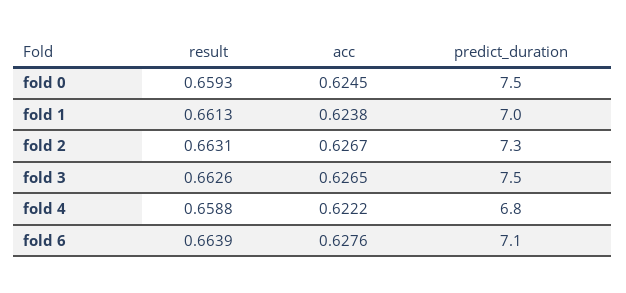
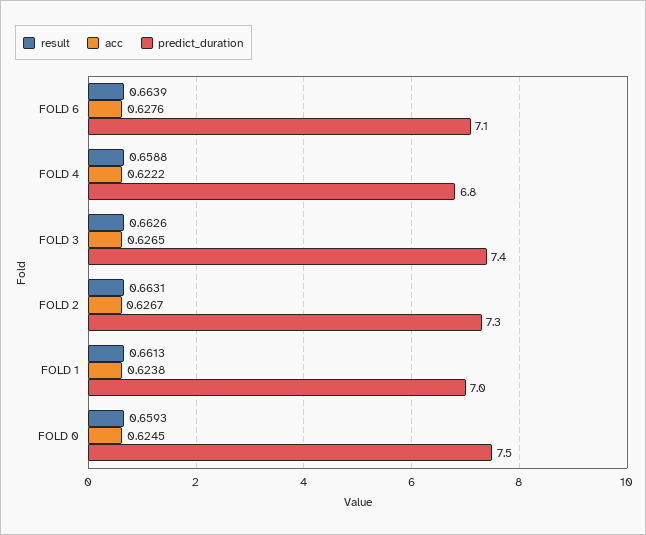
predict_duration, fold 3: 7.5 -> 7.4

